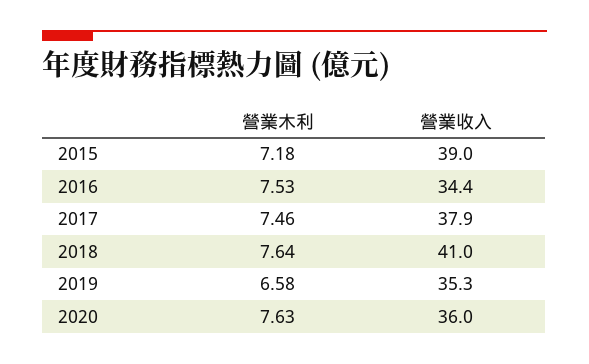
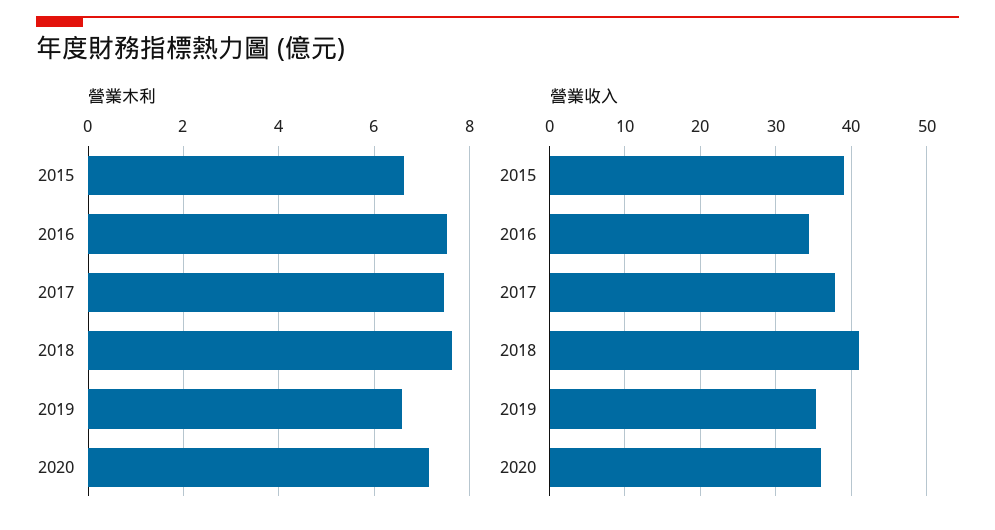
營業木利, 2015: 7.18 -> 6.6
營業木利, 2020: 7.63 -> 7.2

